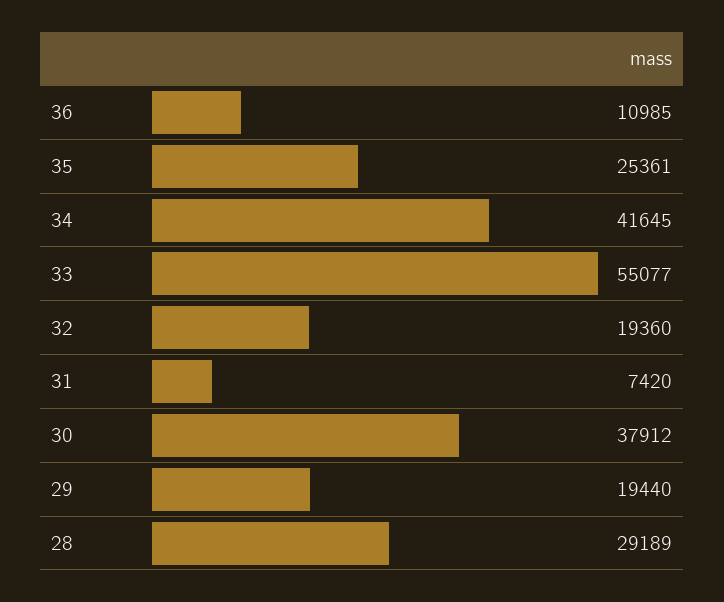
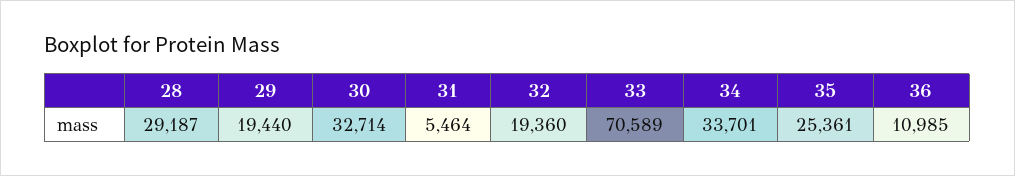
34: 41645 -> 33701
33: 55077 -> 70589
31: 7420 -> 5464
30: 37912 -> 32714
28: 29189 -> 29187

